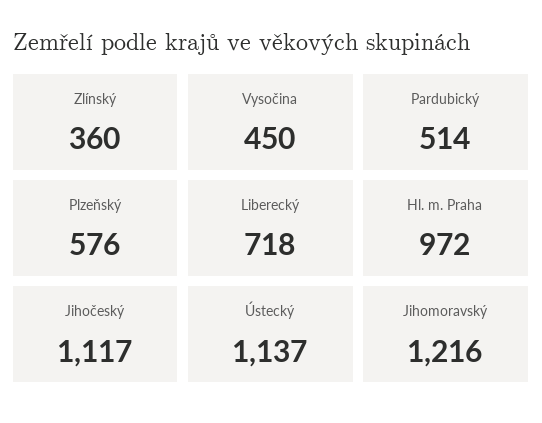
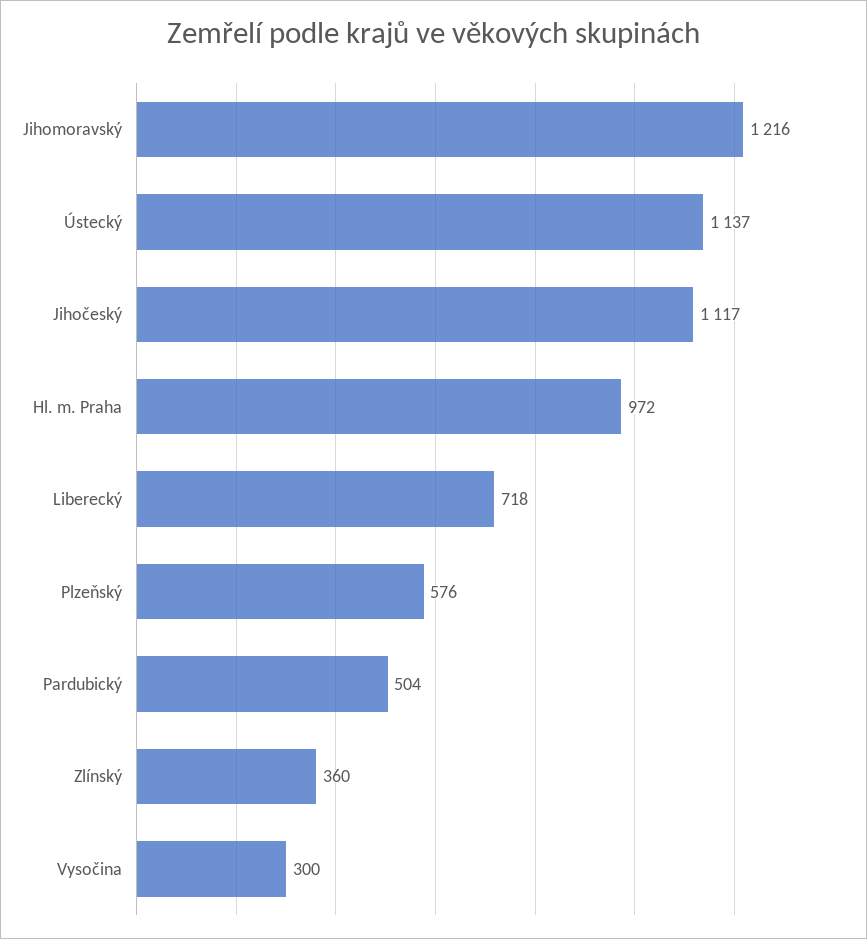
Vysočina: 450 -> 300
Pardubický: 514 -> 504

